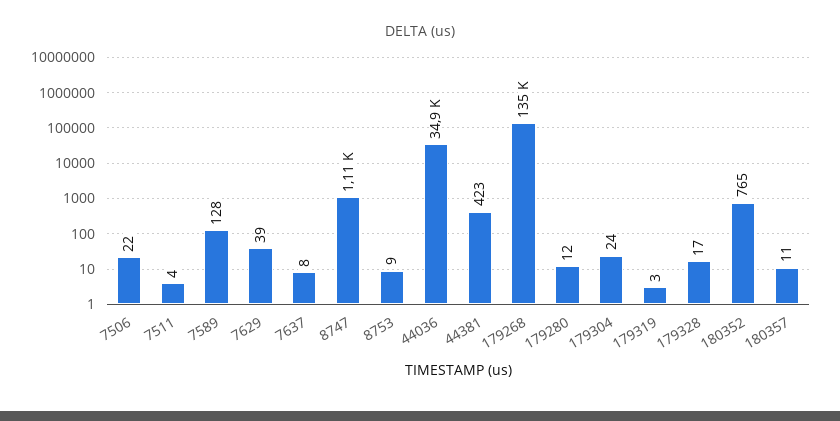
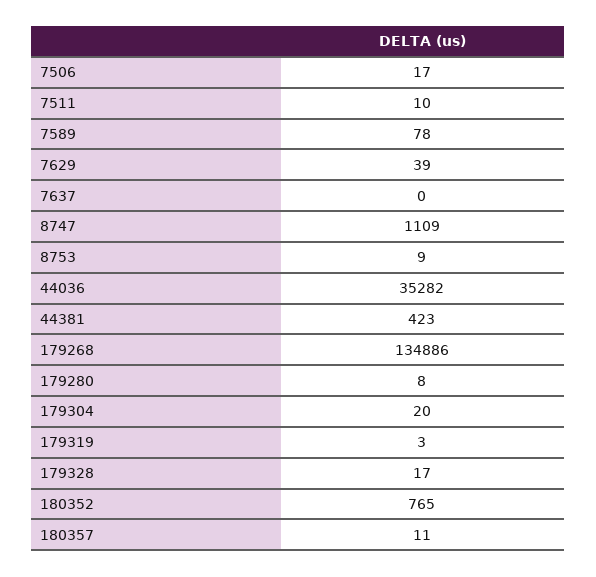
7506: 22 -> 17
7511: 4 -> 10
7589: 128 -> 78
7637: 8 -> 0
44036: 34900 -> 35282
179280: 12 -> 8
179304: 24 -> 20

